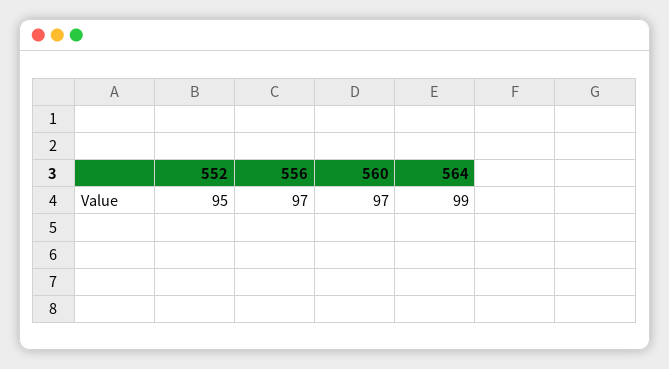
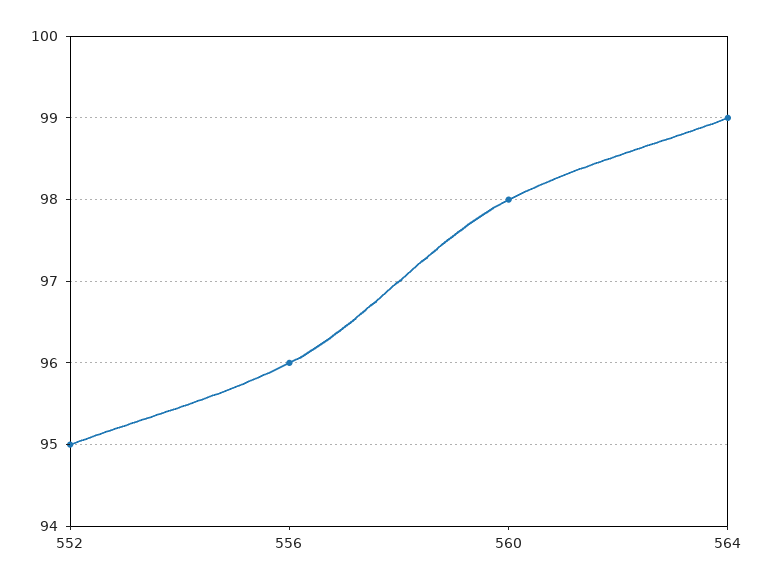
556: 97 -> 96
560: 97 -> 98

